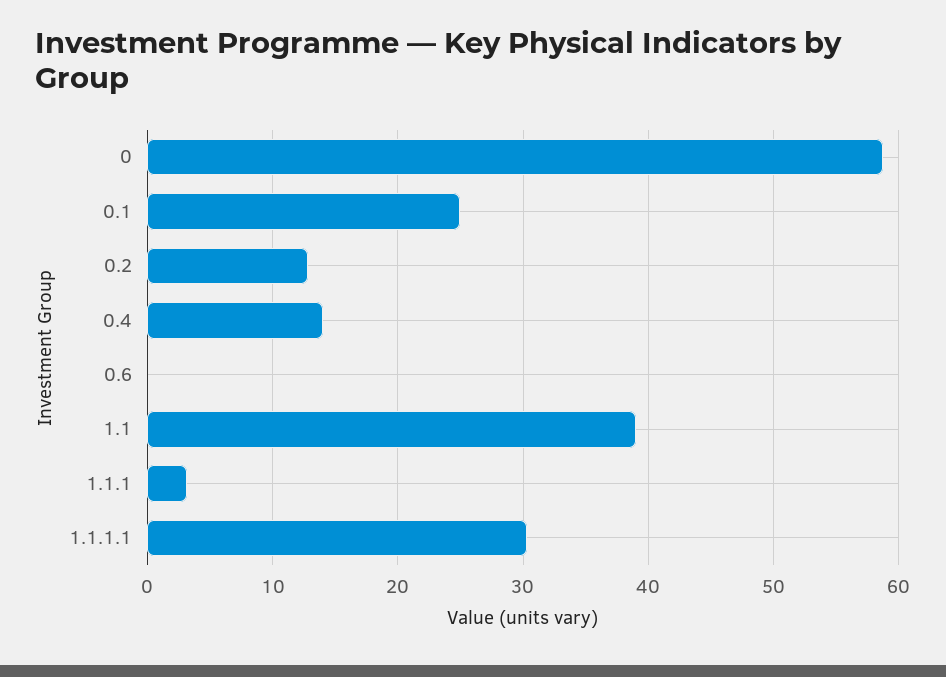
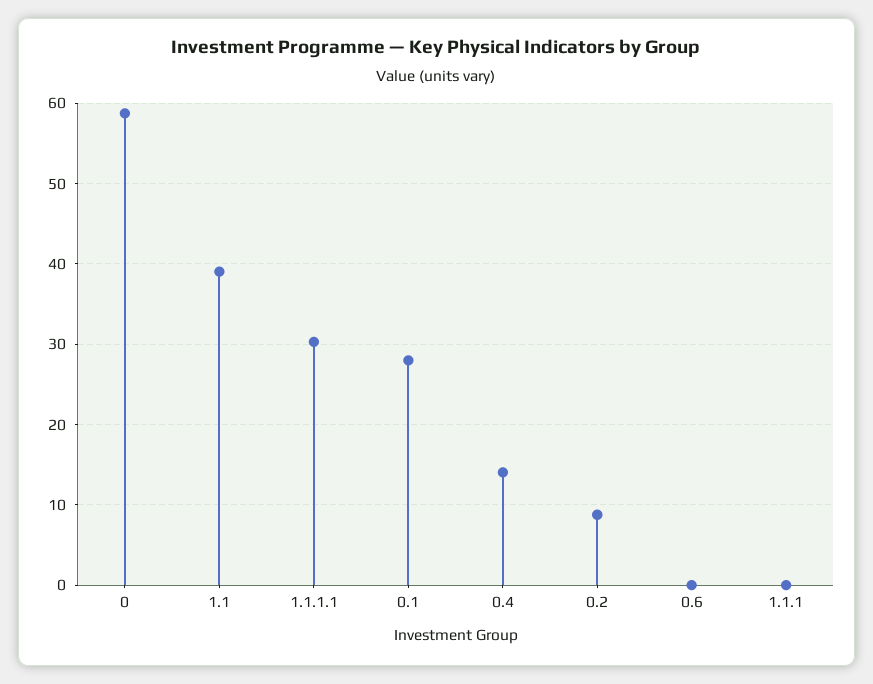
0.1: 25 -> 28
0.2: 13 -> 9
1.1.1: 3 -> 0

